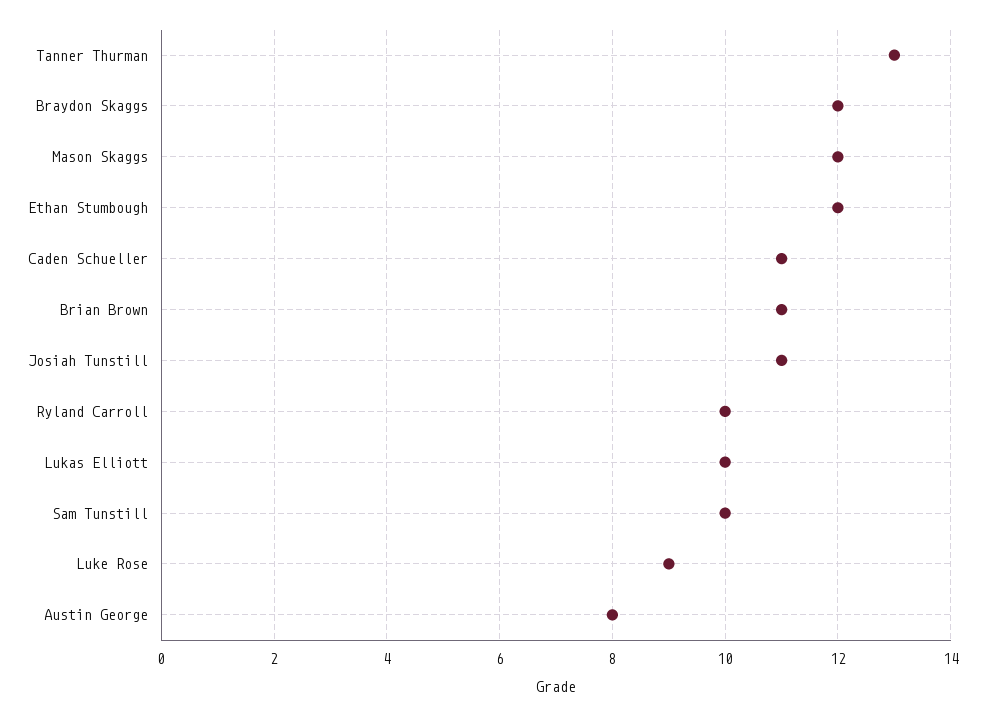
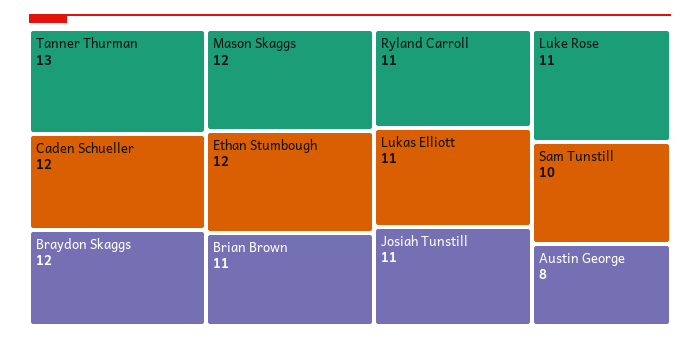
Caden Schueller: 11 -> 12
Ryland Carroll: 10 -> 11
Lukas Elliott: 10 -> 11
Luke Rose: 9 -> 11

